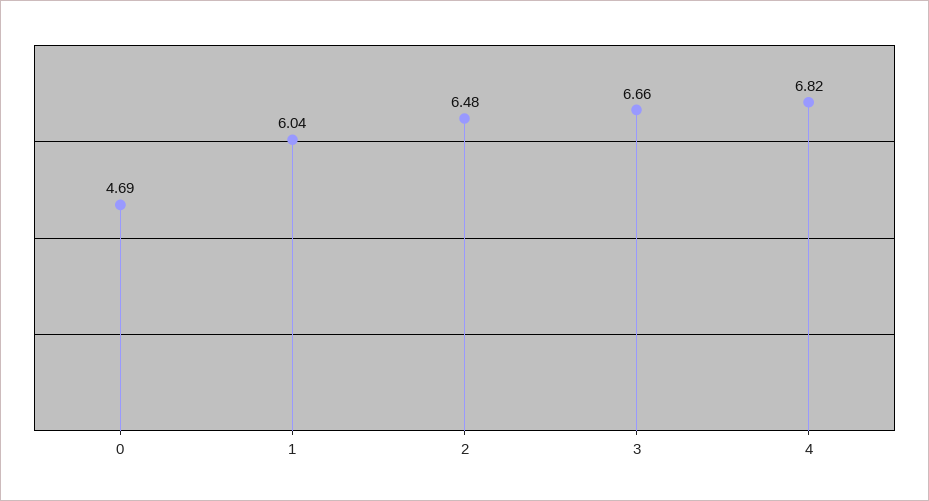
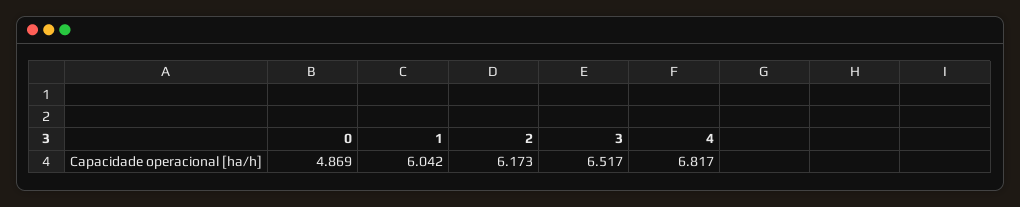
0: 4.69 -> 4.869
2: 6.48 -> 6.173
3: 6.66 -> 6.517

